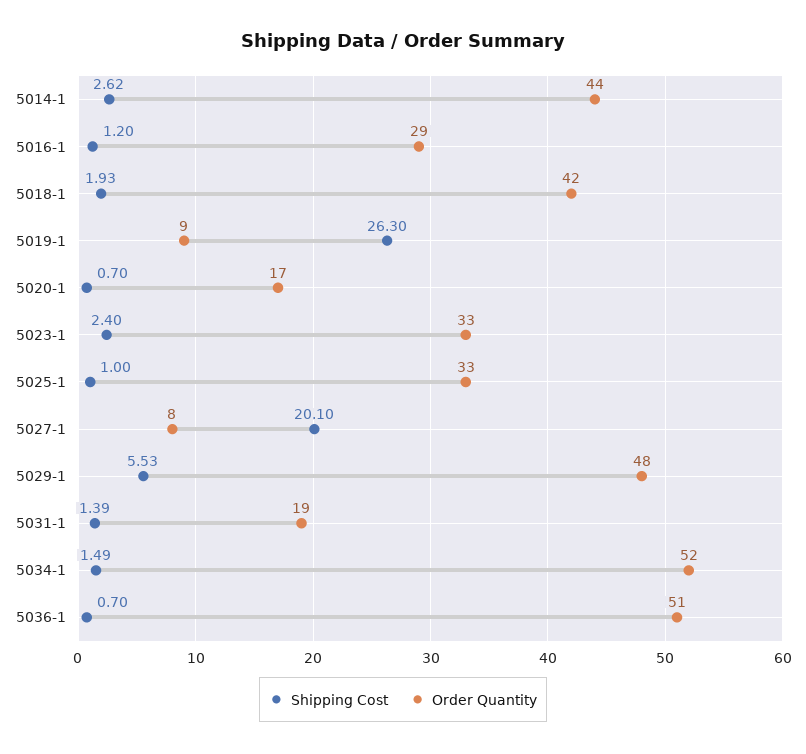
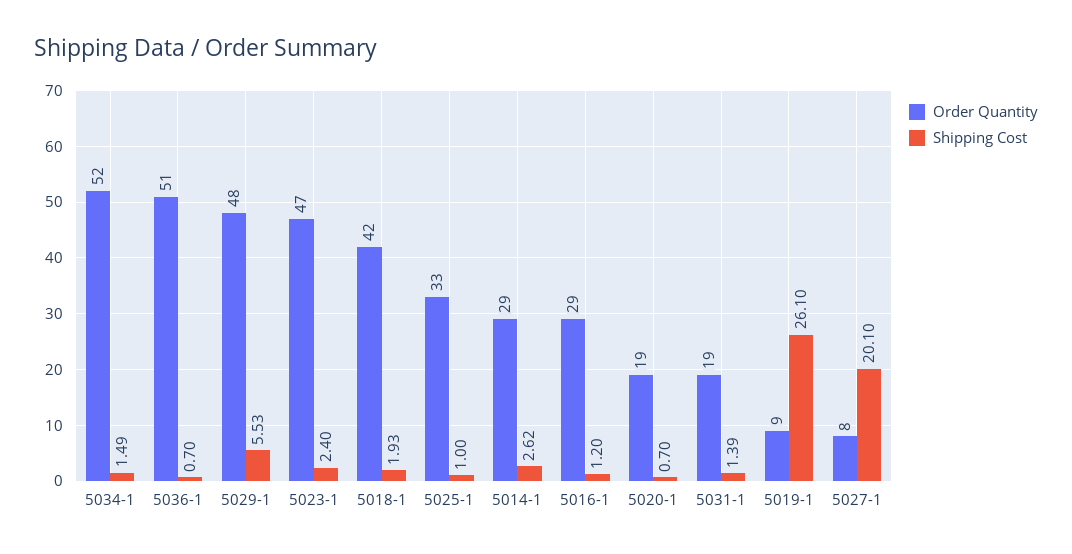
Order Quantity, 5014-1: 44 -> 29
Shipping Cost, 5019-1: 26.3 -> 26.1
Order Quantity, 5020-1: 17 -> 19
Order Quantity, 5023-1: 33 -> 47

